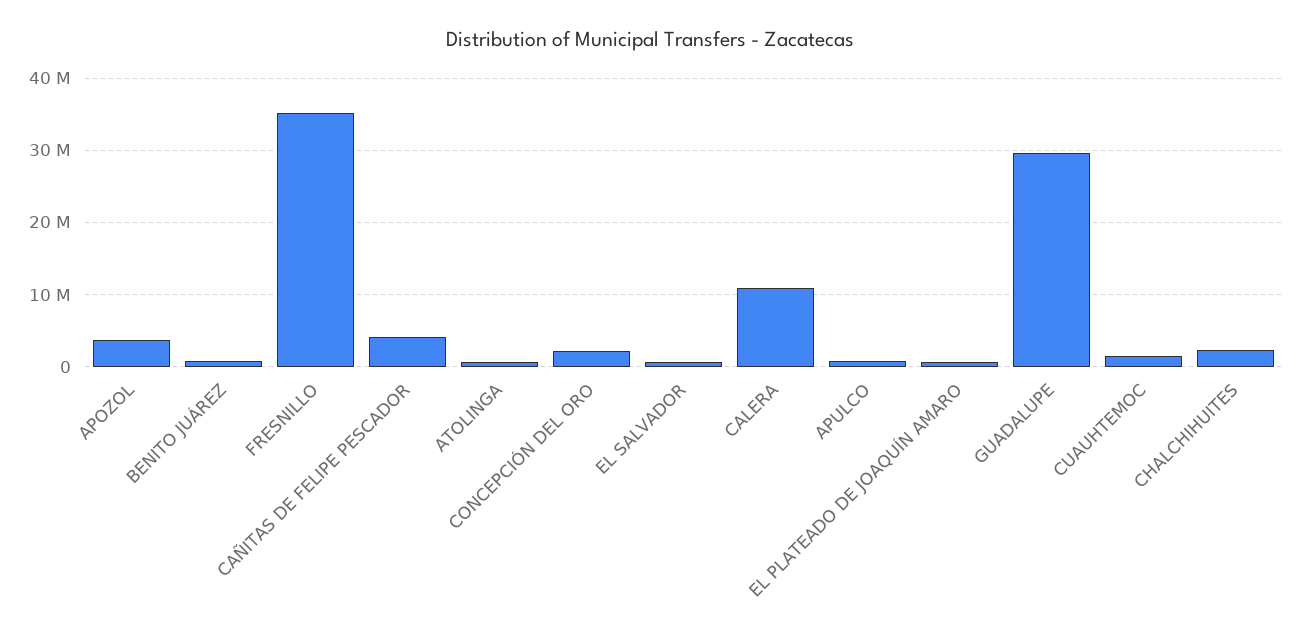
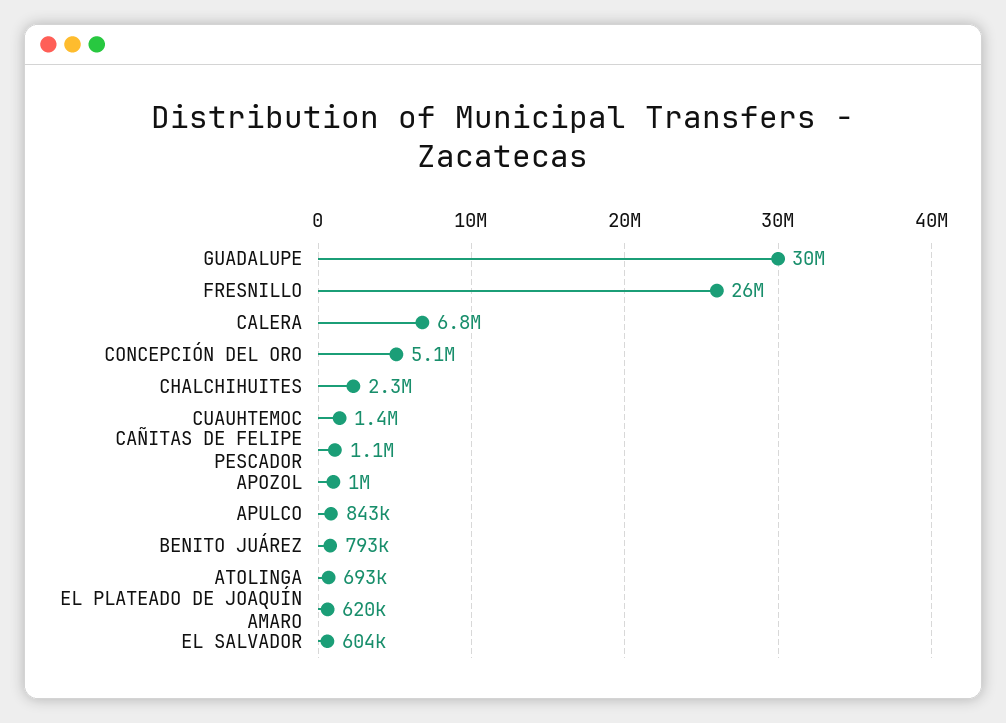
APOZOL: 4000000 -> 1000000
FRESNILLO: 35000000 -> 26000000
CAÑITAS DE FELIPE PESCADOR: 4000000 -> 1100000
CONCEPCIÓN DEL ORO: 2000000 -> 5100000
CALERA: 11000000 -> 6800000

